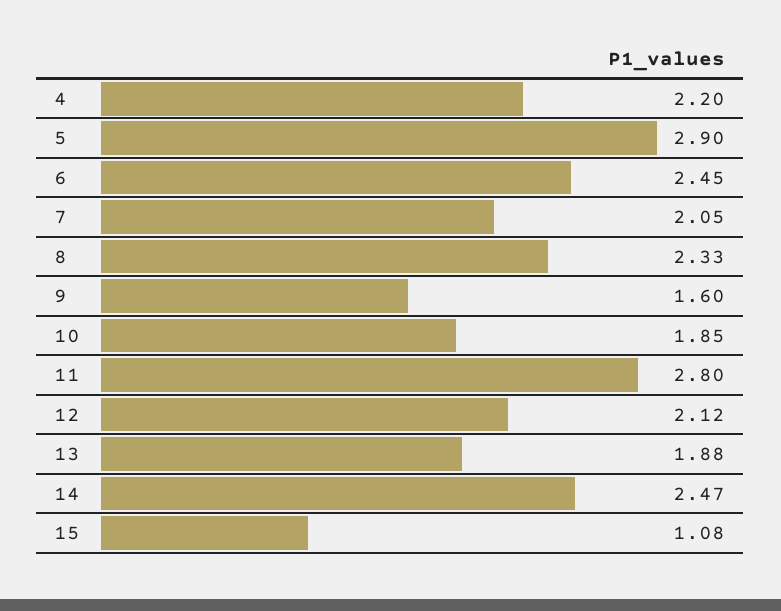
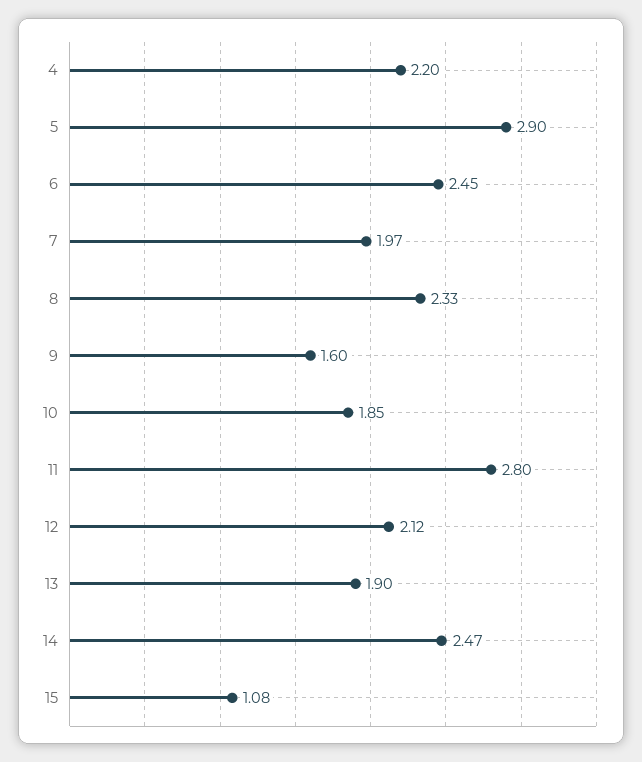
7: 2.05 -> 1.97
13: 1.88 -> 1.9

